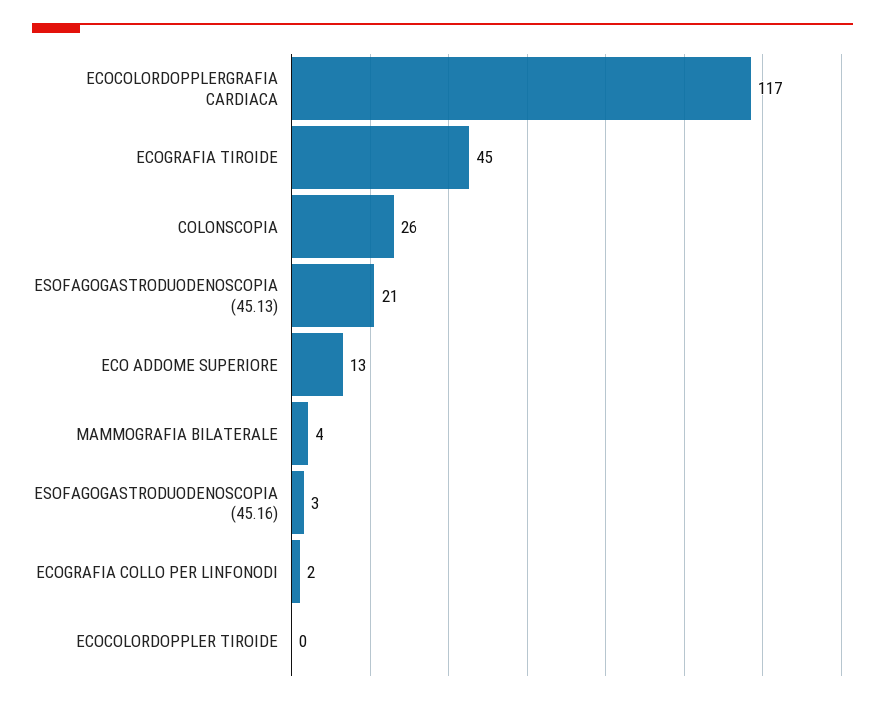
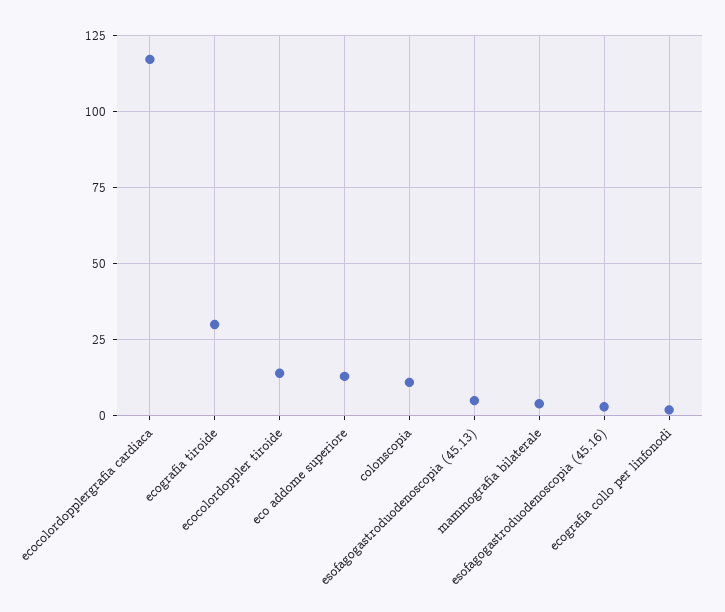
ECOGRAFIA TIROIDE: 45 -> 30
COLONSCOPIA: 26 -> 10
ESOFAGOGASTRODUODENOSCOPIA (45.13): 21 -> 5
ECOCOLORDOPPLER TIROIDE: 0 -> 15

